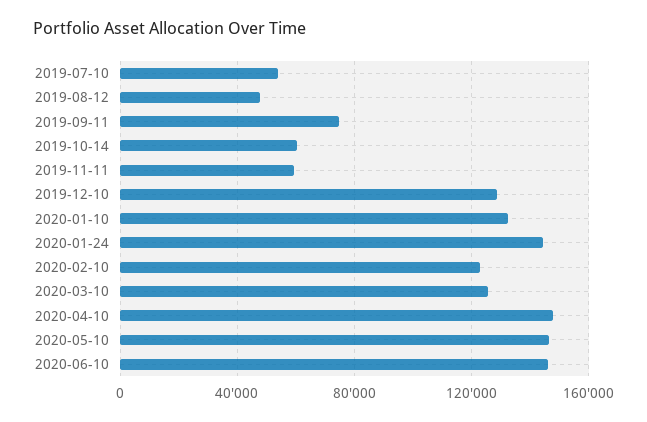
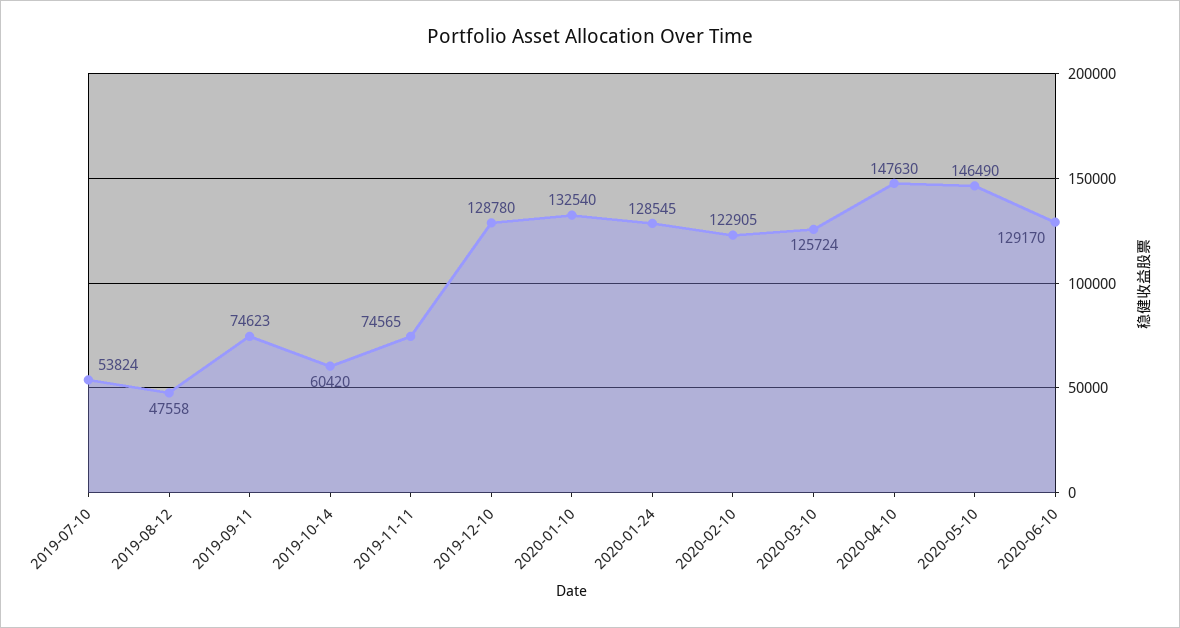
2019-11-11: 60000 -> 74565
2020-01-24: 145000 -> 128545
2020-06-10: 145000 -> 129170

